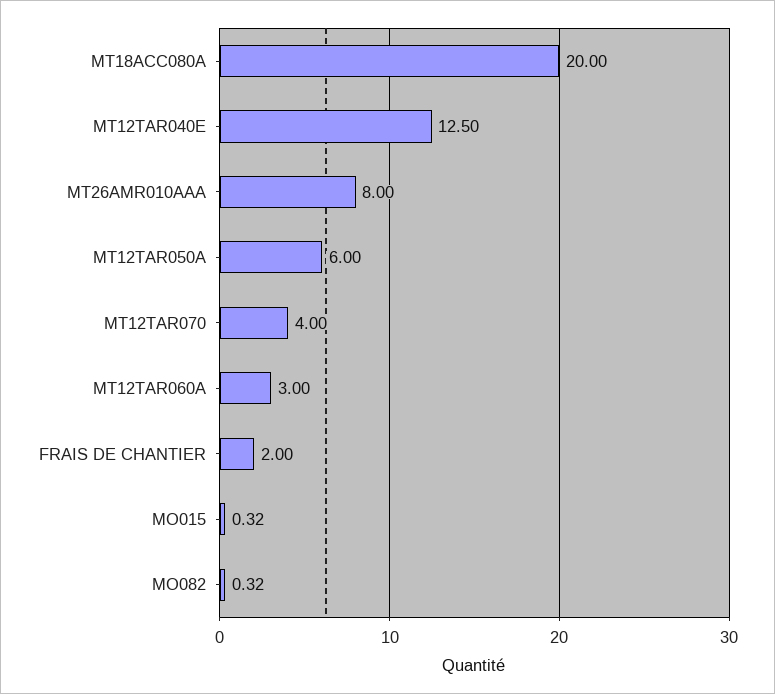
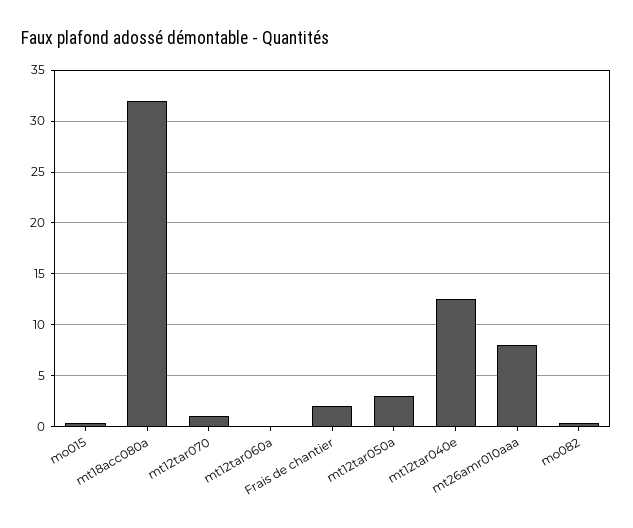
MT18ACC080A: 20 -> 32
MT12TAR050A: 6 -> 3
MT12TAR070: 4 -> 1
MT12TAR060A: 3 -> 0

